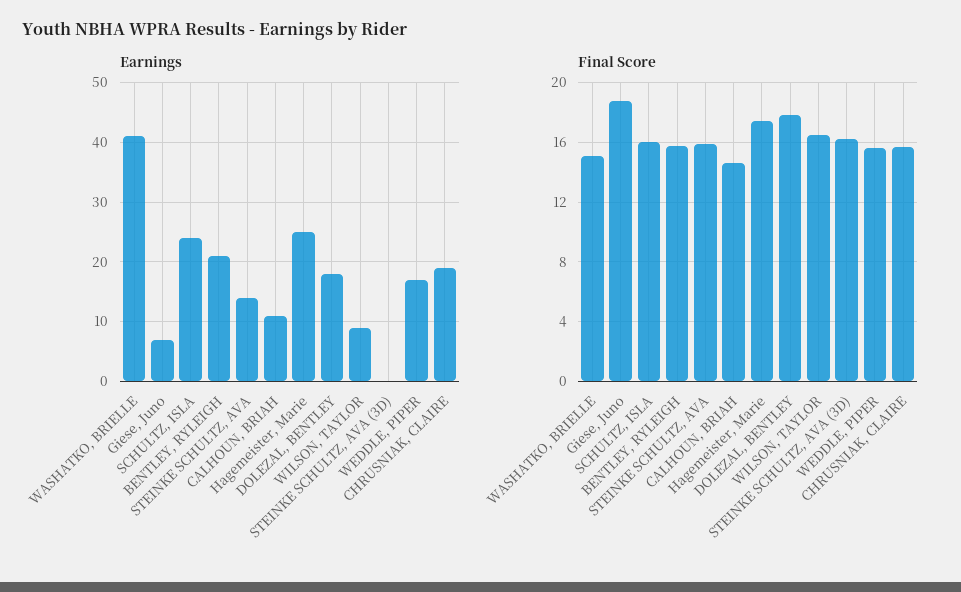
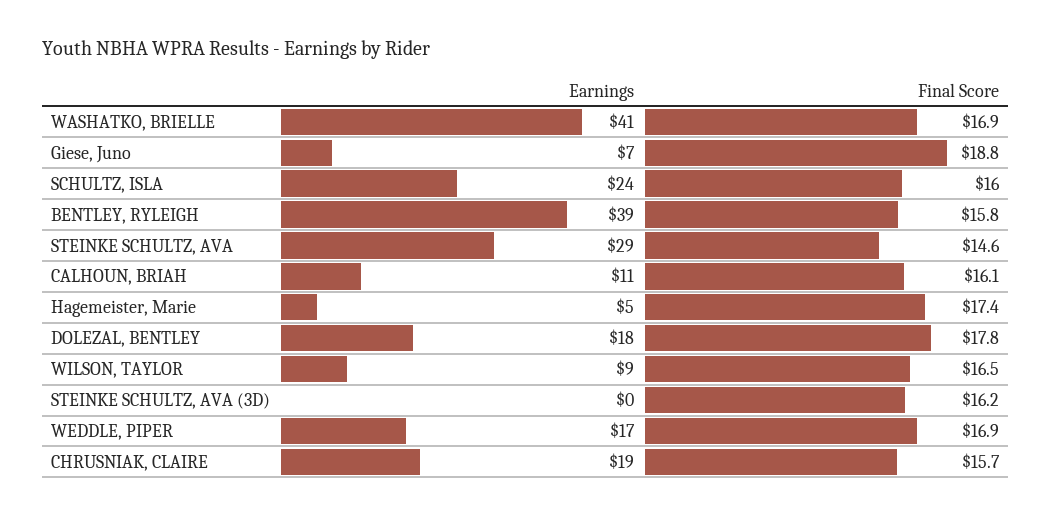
Earnings, BENTLEY, RYLEIGH: 20 -> 39
Earnings, STEINKE SCHULTZ, AVA: 15 -> 29
Earnings, Hagemeister, Marie: 25 -> 5
Final Score, WASHATKO, BRIELLE: 15 -> 16.9
Final Score, STEINKE SCHULTZ, AVA: 16 -> 14.6
Final Score, CALHOUN, BRIAH: 14.5 -> 16.1
Final Score, WEDDLE, PIPER: 15.5 -> 16.9

